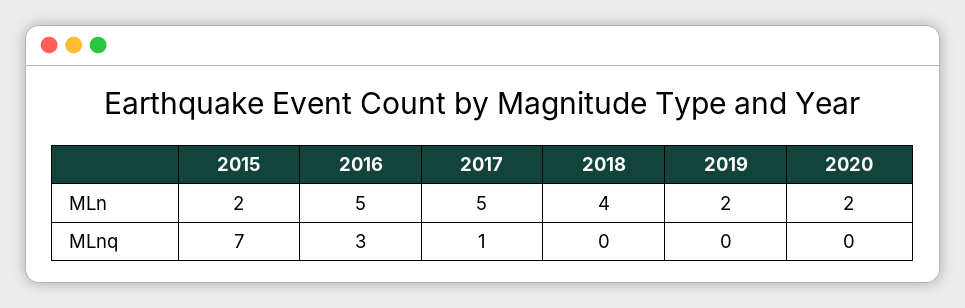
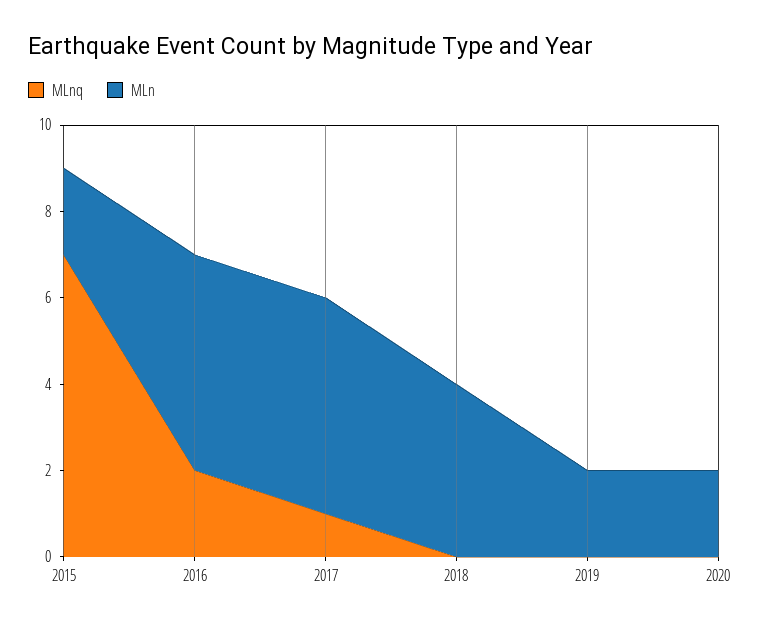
MLnq, 2016: 3 -> 2

